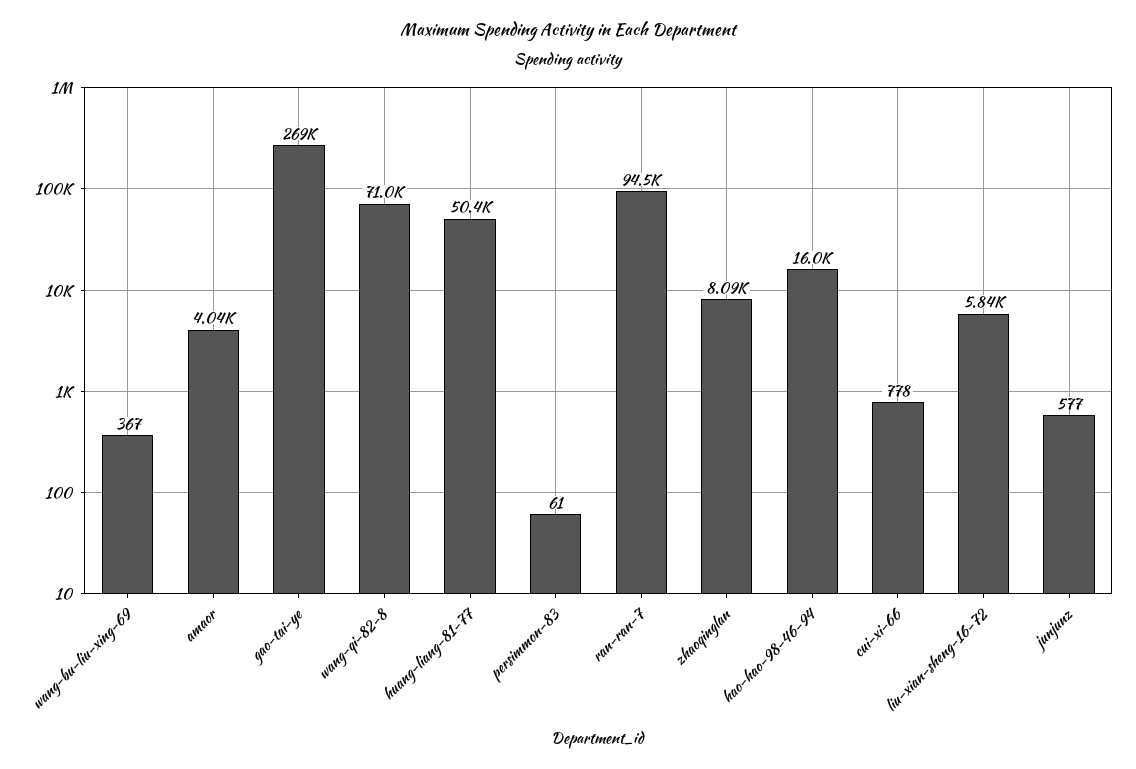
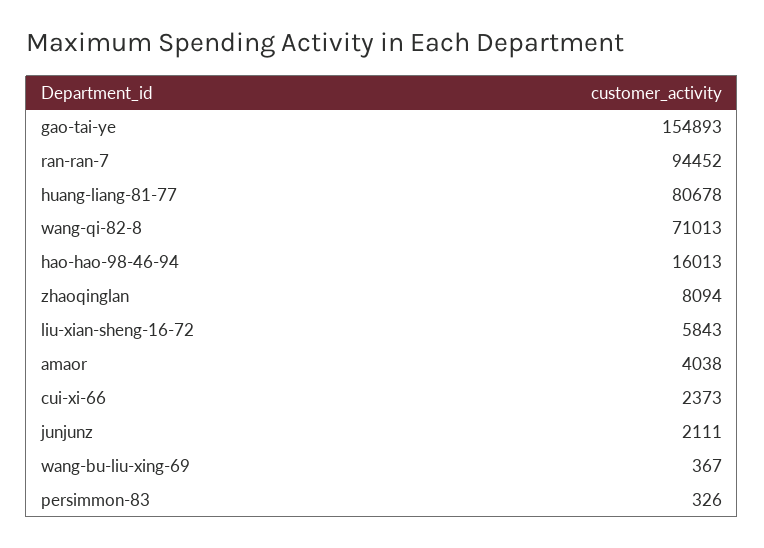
gao-tai-ye: 269000 -> 154893
huang-liang-81-77: 50400 -> 80678
persimmon-83: 61 -> 326
cui-xi-66: 778 -> 2373
junjunz: 577 -> 2111

